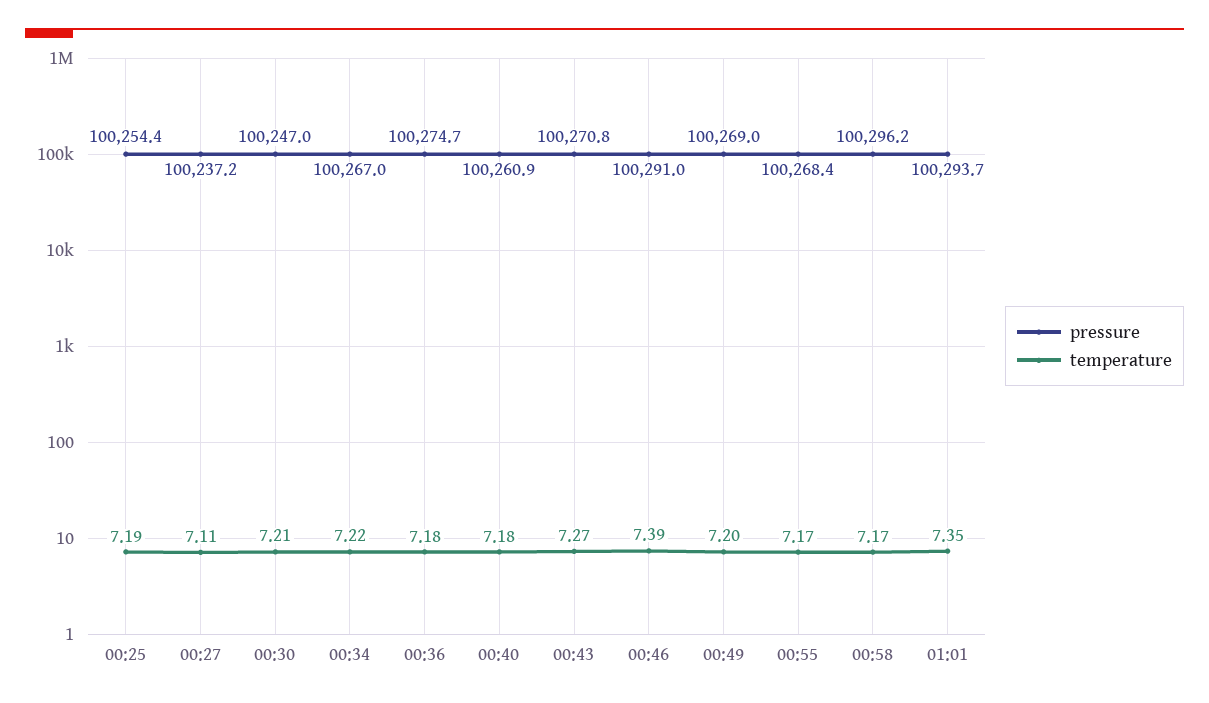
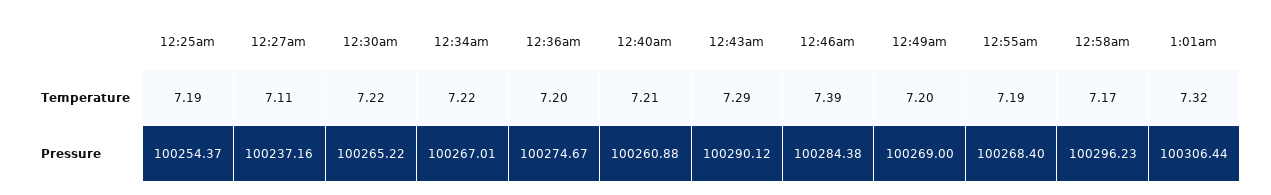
pressure, 00:30: 100247 -> 100265.22
temperature, 00:30: 7.21 -> 7.22
temperature, 00:36: 7.18 -> 7.2
temperature, 00:40: 7.18 -> 7.21
pressure, 00:43: 100270.8 -> 100290.12
temperature, 00:43: 7.27 -> 7.29
pressure, 00:46: 100291 -> 100284.38
temperature, 00:55: 7.17 -> 7.19
pressure, 01:01: 100293.7 -> 100306.44
temperature, 01:01: 7.35 -> 7.32

